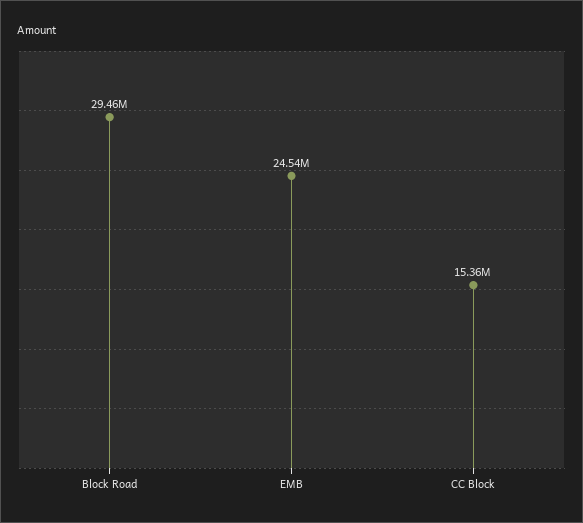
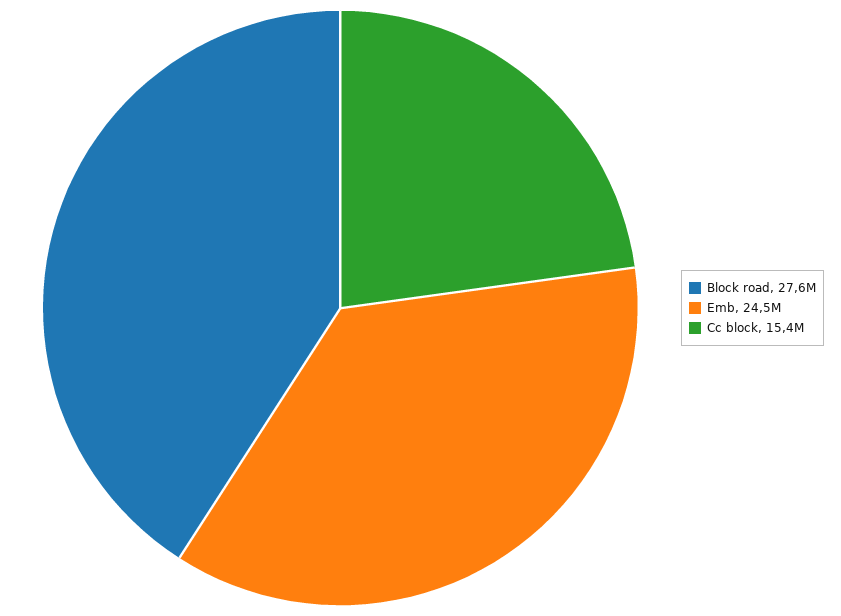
Block Road: 29460000 -> 27600000

